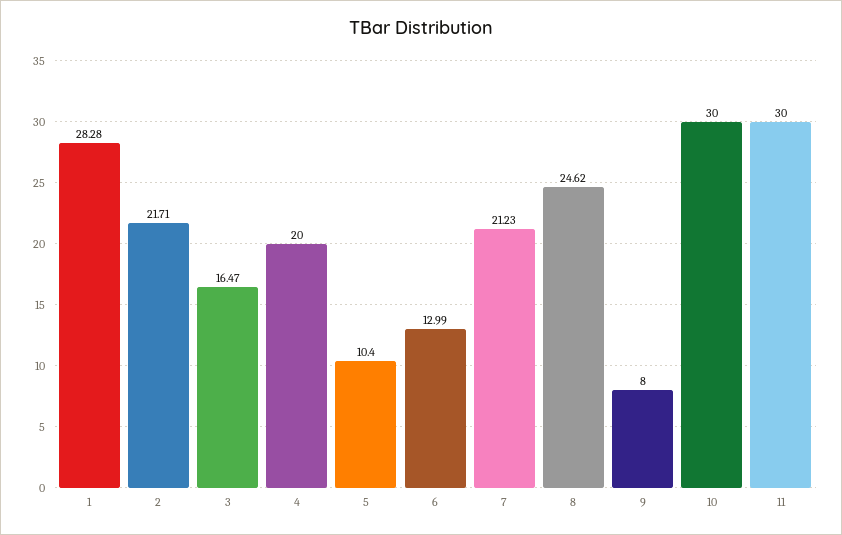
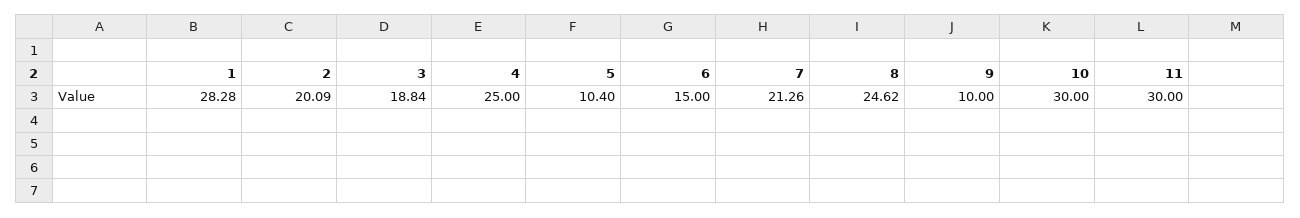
2: 21.71 -> 20.09
3: 16.47 -> 18.84
4: 20 -> 25
6: 12.99 -> 15
7: 21.23 -> 21.26
9: 8 -> 10

